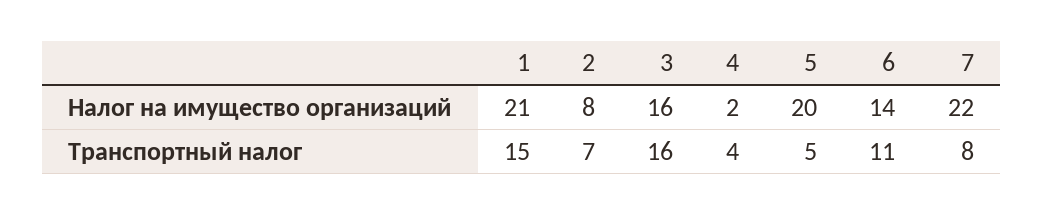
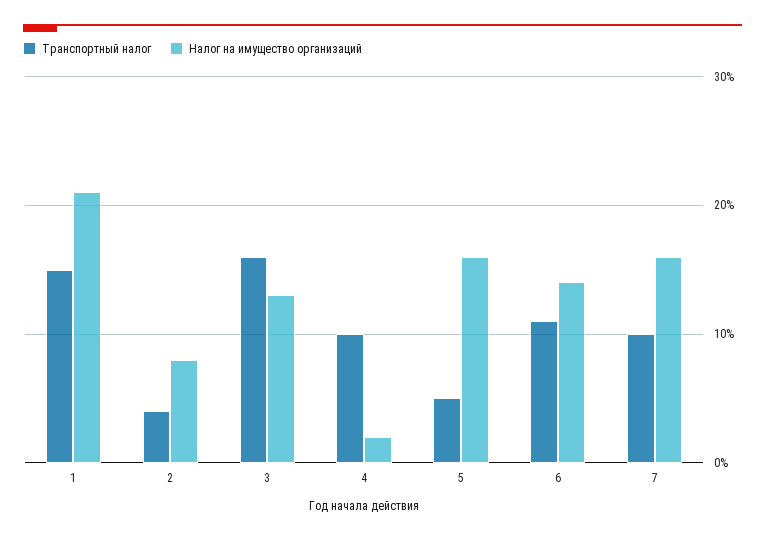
Налог на имущество организаций, 3: 16 -> 13
Налог на имущество организаций, 5: 20 -> 16
Налог на имущество организаций, 7: 22 -> 16
Транспортный налог, 2: 7 -> 4
Транспортный налог, 4: 4 -> 10
Транспортный налог, 7: 8 -> 10

